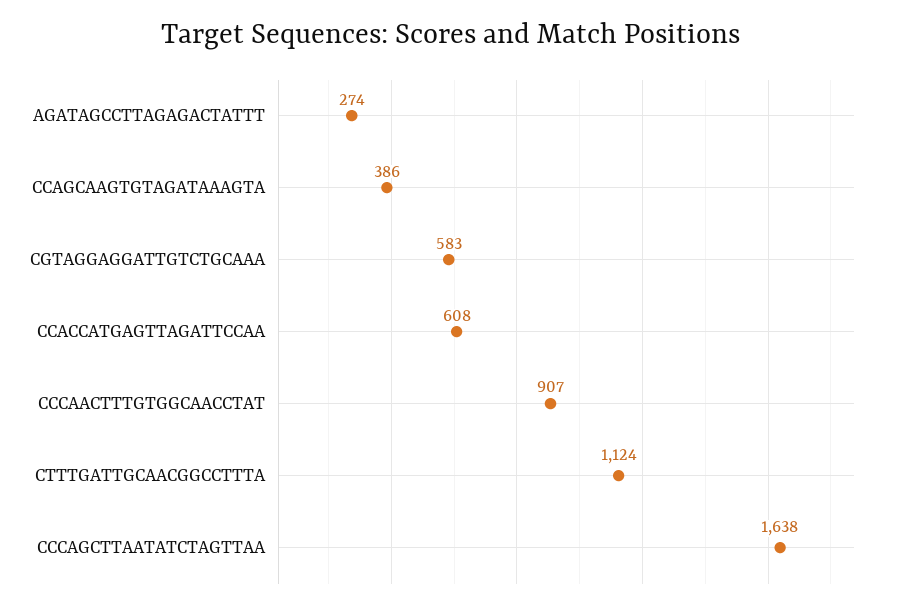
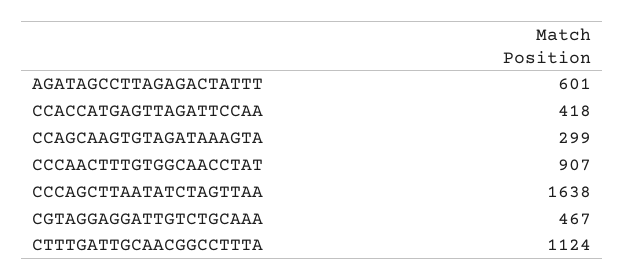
AGATAGCCTTAGAGACTATTT: 274 -> 601
CCAGCAAGTGTAGATAAAGTA: 386 -> 299
CGTAGGAGGATTGTCTGCAAA: 583 -> 467
CCACCATGAGTTAGATTCCAA: 608 -> 418

